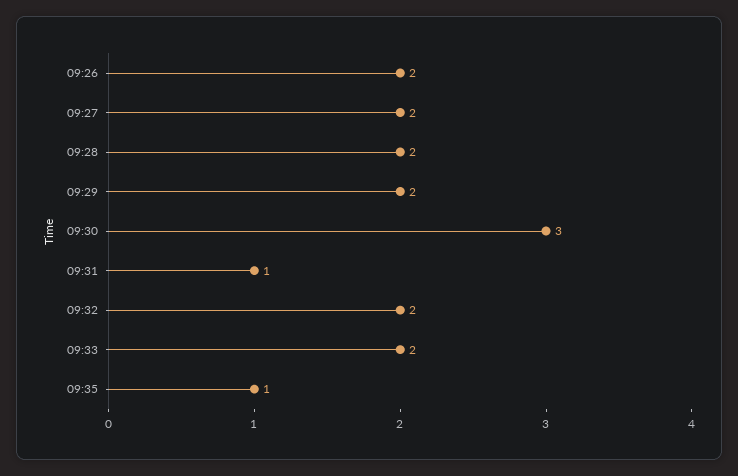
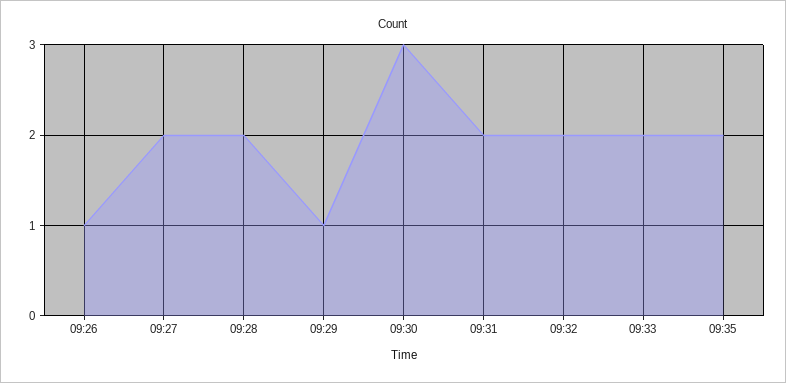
09:26: 2 -> 1
09:29: 2 -> 1
09:31: 1 -> 2
09:35: 1 -> 2

